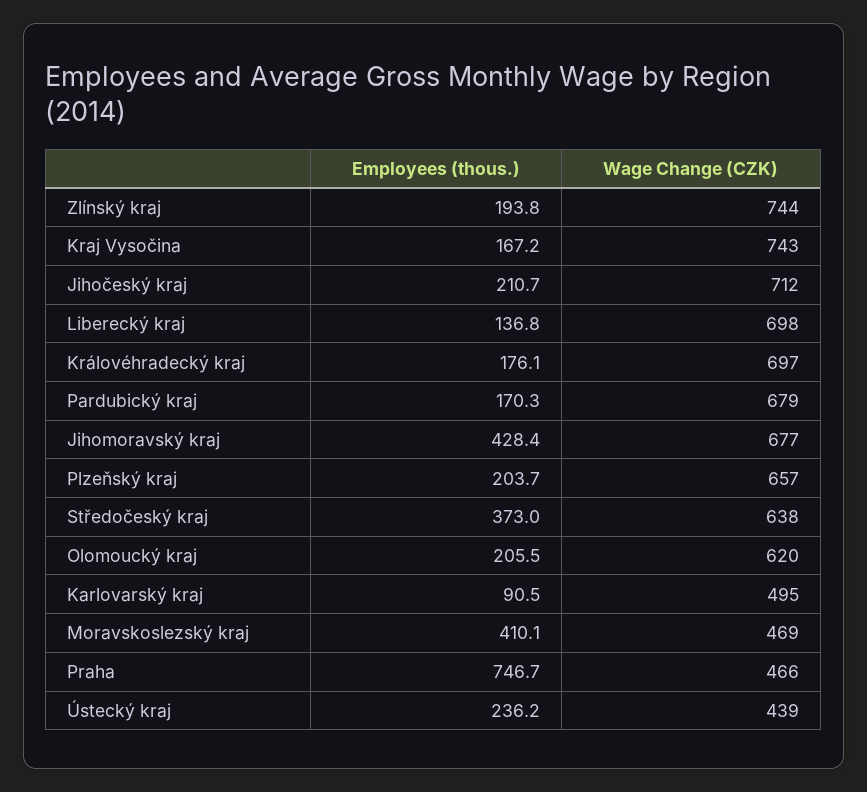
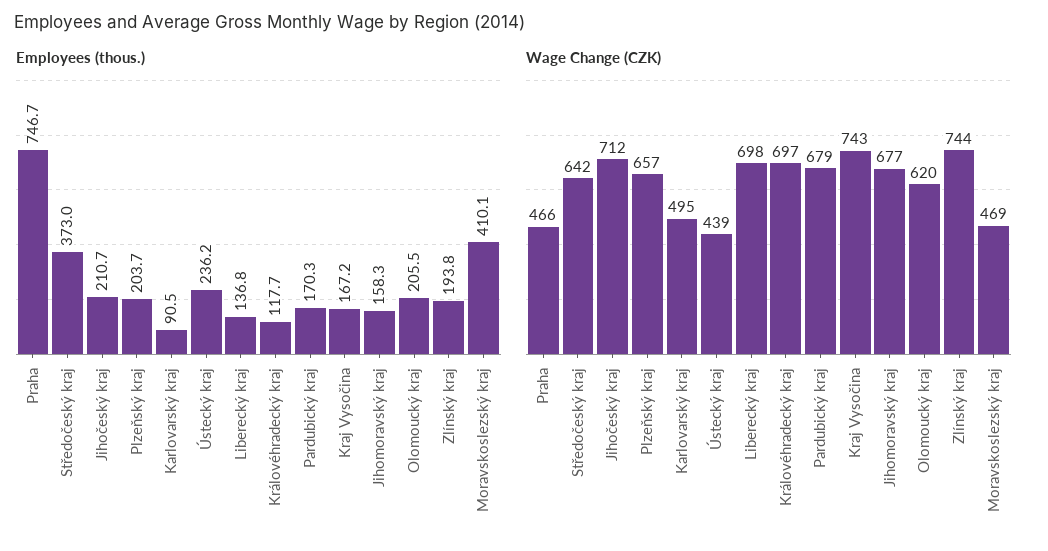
Employees (thous.), Královéhradecký kraj: 176.1 -> 117.7
Employees (thous.), Jihomoravský kraj: 428.4 -> 158.3
Wage Change (CZK), Středočeský kraj: 638 -> 642

